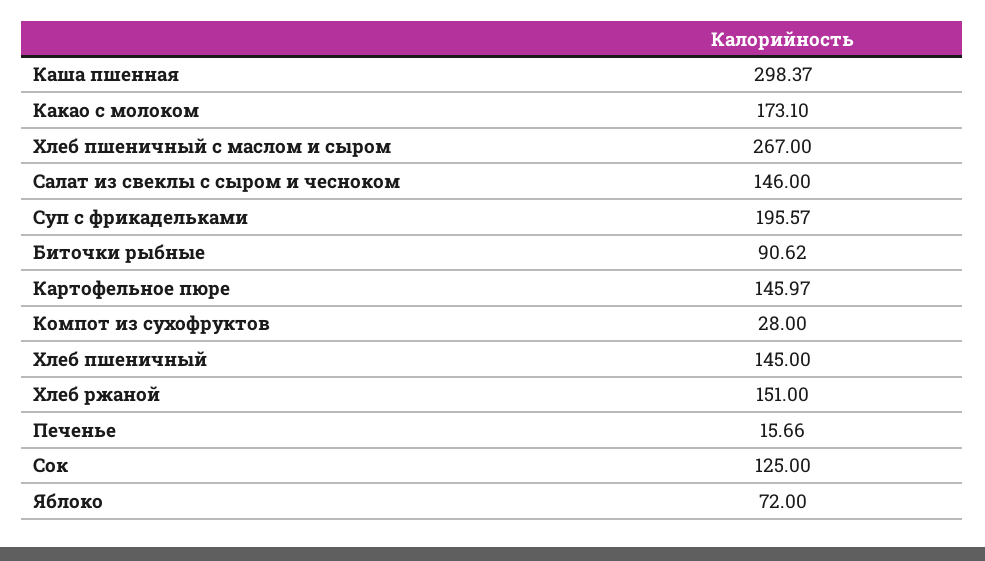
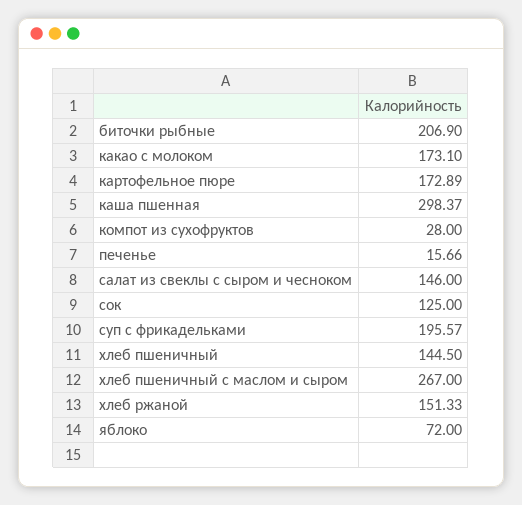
Биточки рыбные: 90.62 -> 206.9
Картофельное пюре: 145.97 -> 172.89
Хлеб пшеничный: 145 -> 144.5
Хлеб ржаной: 151 -> 151.33

